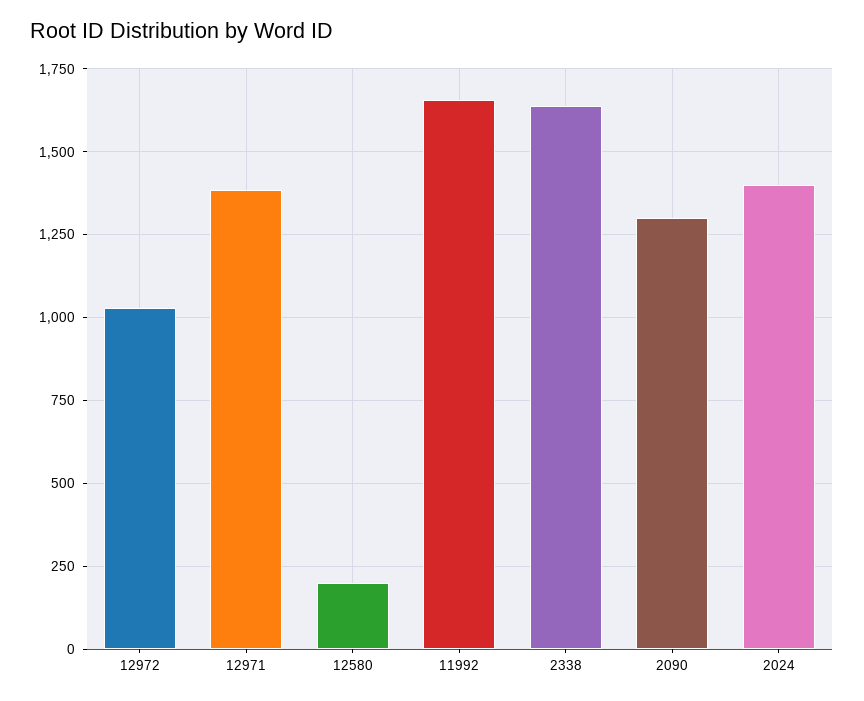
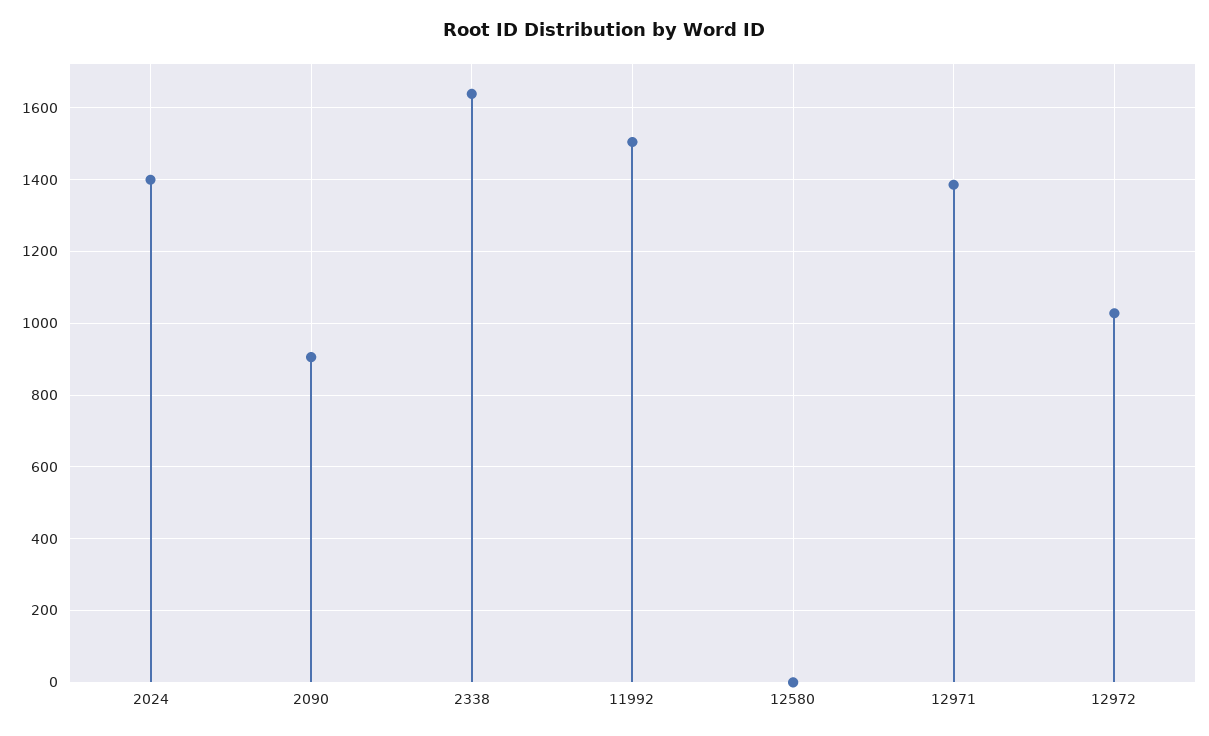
12580: 200 -> 0
11992: 1650 -> 1500
2090: 1300 -> 900

